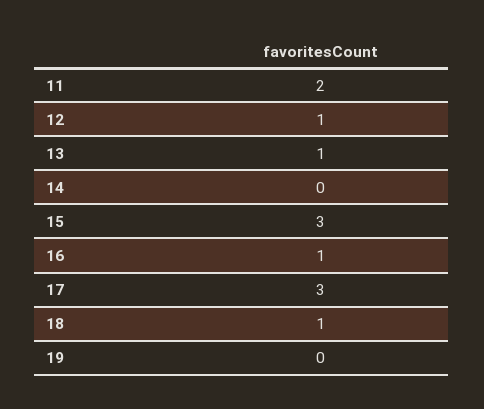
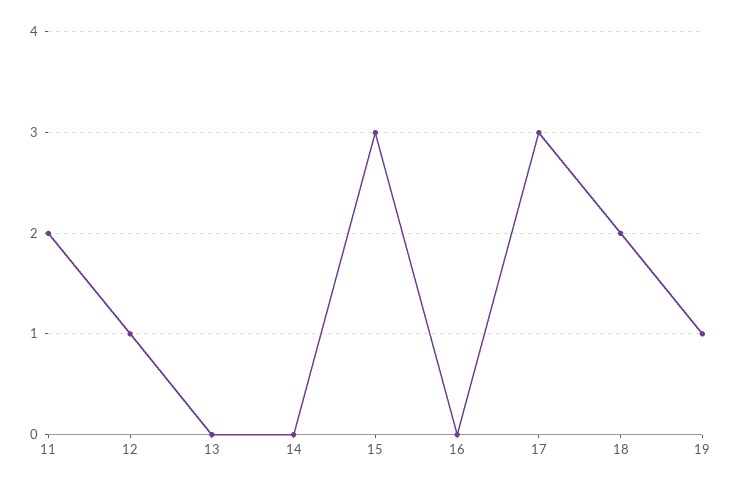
13: 1 -> 0
16: 1 -> 0
18: 1 -> 2
19: 0 -> 1

